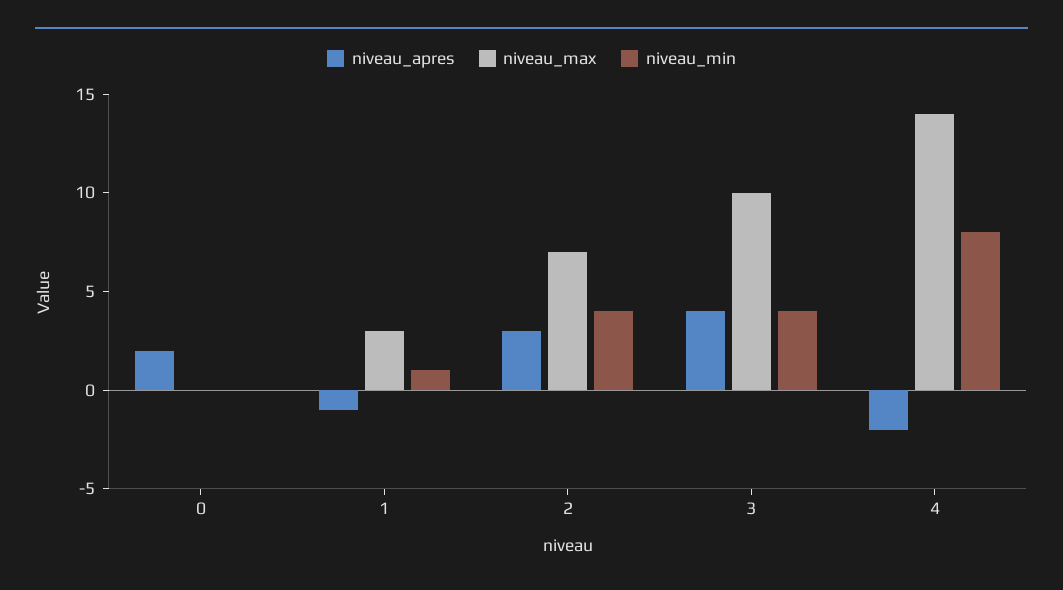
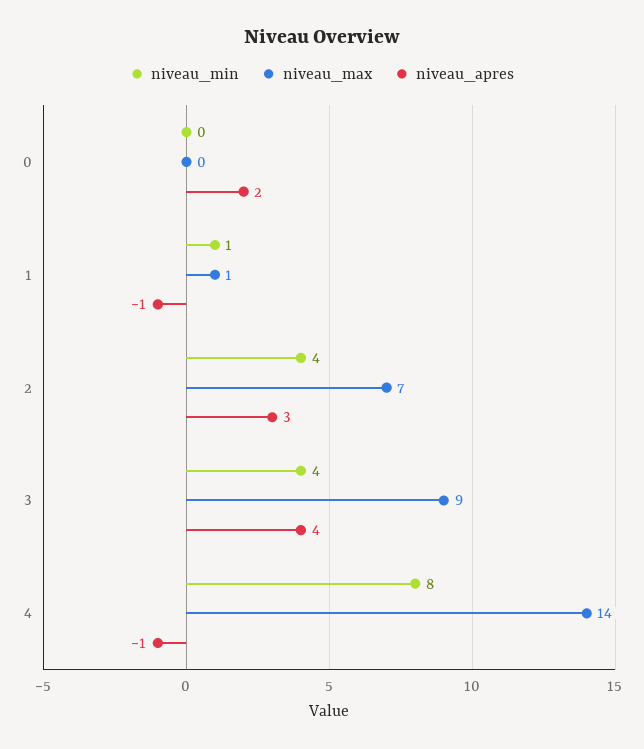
niveau_max, 1: 3 -> 1
niveau_max, 3: 10 -> 9
niveau_apres, 4: -2 -> -1

